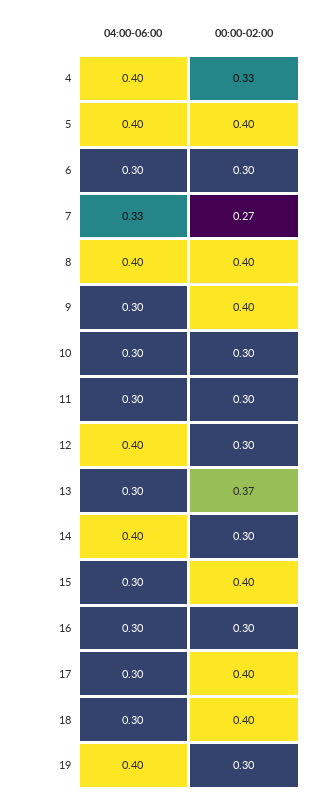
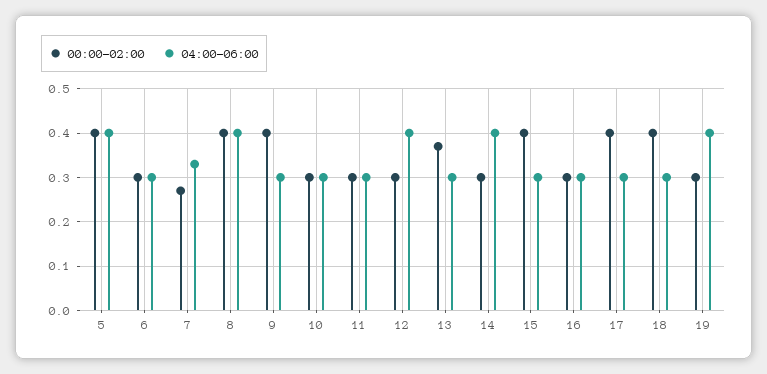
04:00-06:00, 4: 0.4 -> none
00:00-02:00, 4: 0.33 -> none

